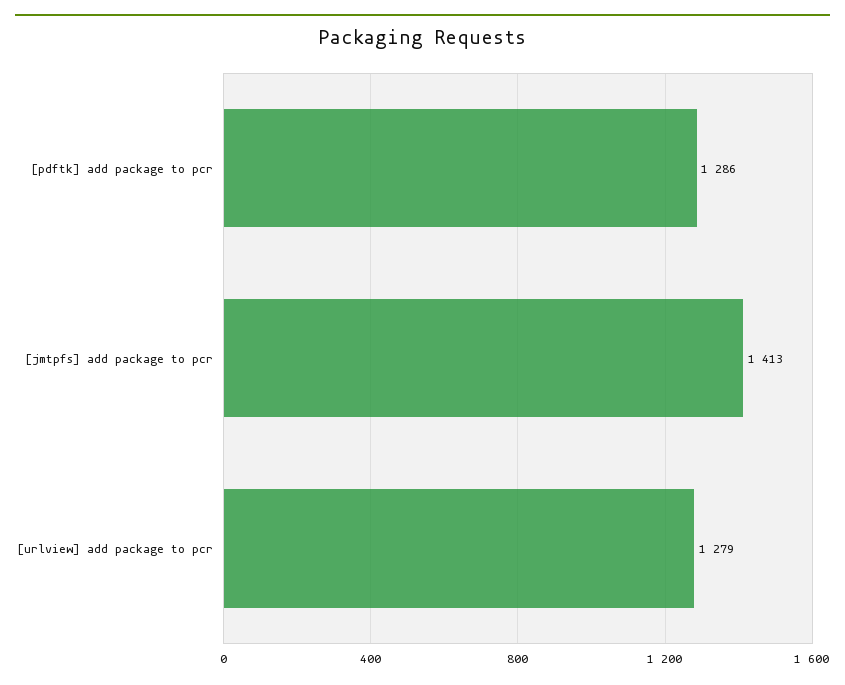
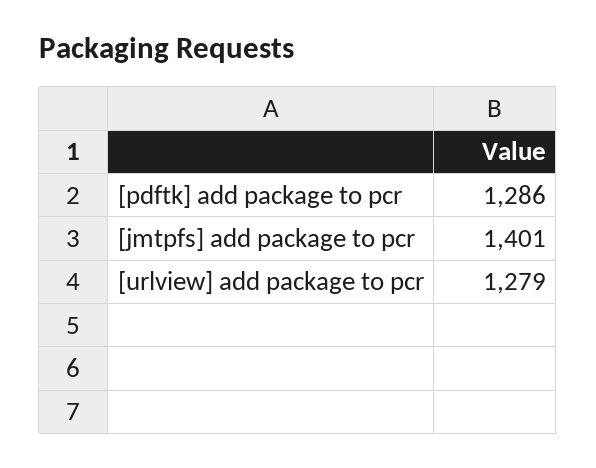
[jmtpfs] add package to pcr: 1413 -> 1401

